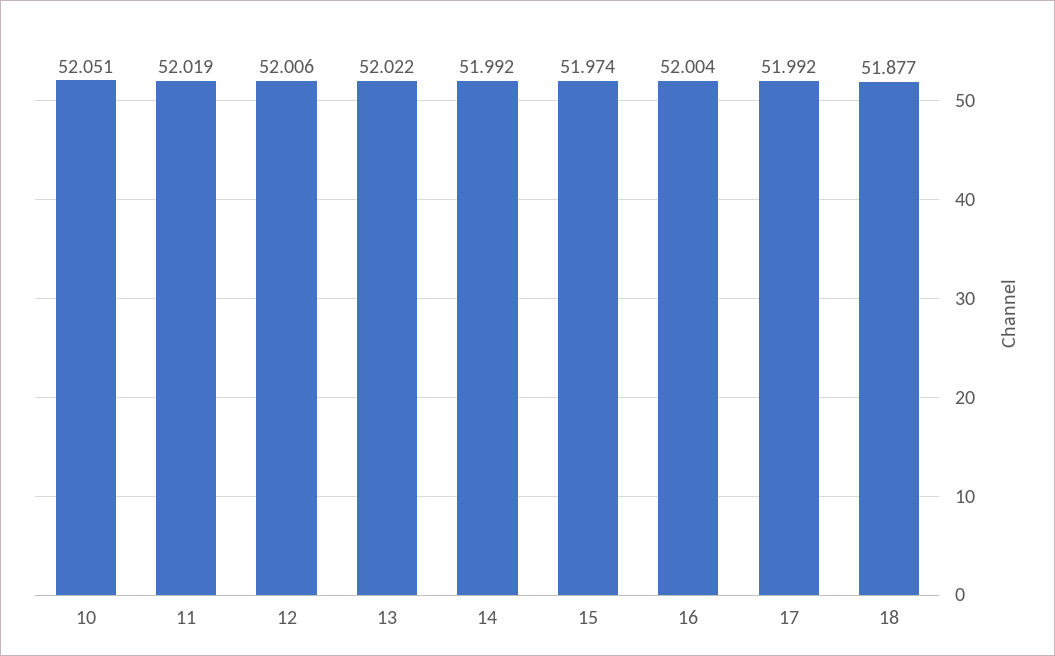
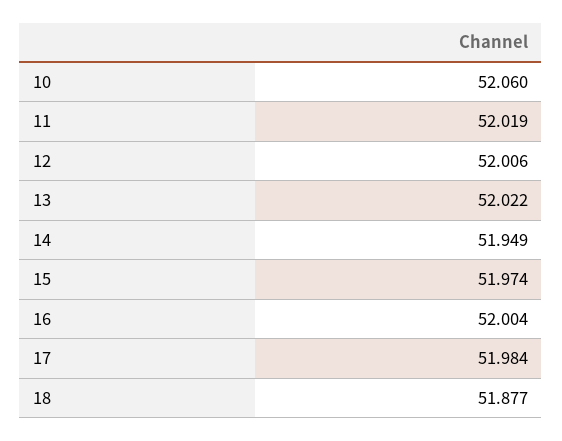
10: 52.051 -> 52.06
14: 51.992 -> 51.949
17: 51.992 -> 51.984

